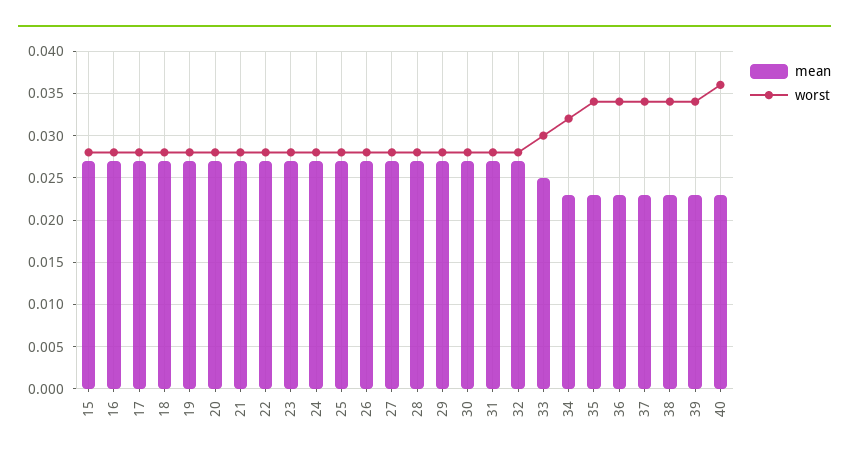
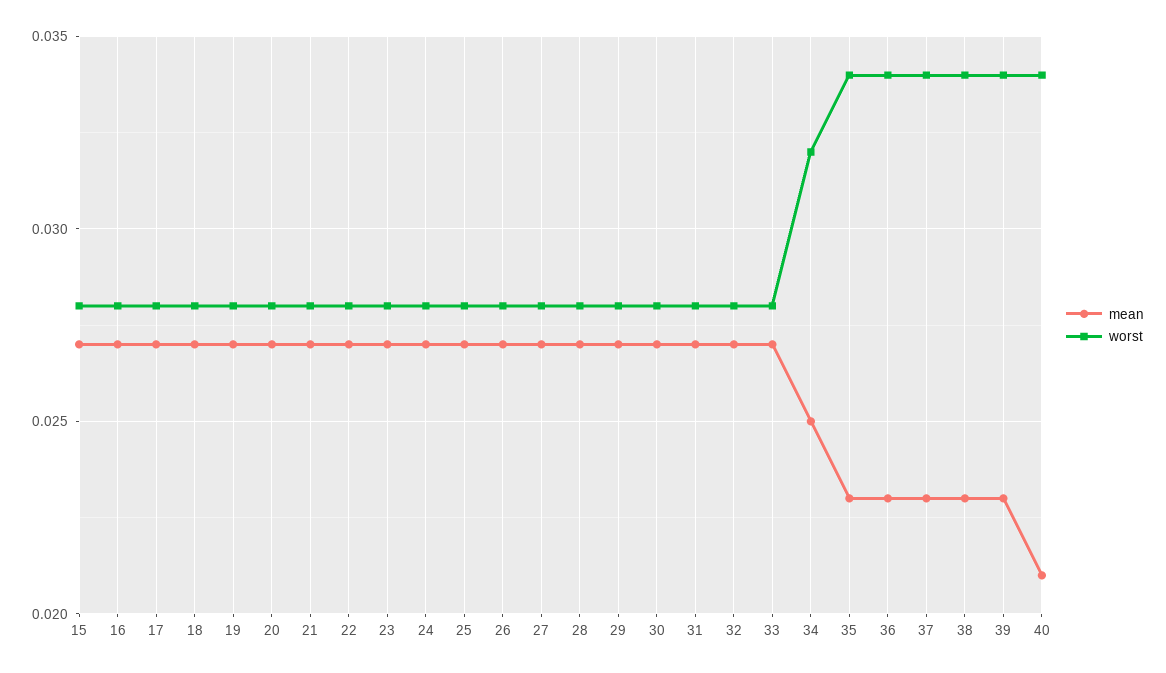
mean, 33: 0.025 -> 0.027
worst, 33: 0.03 -> 0.028
mean, 34: 0.023 -> 0.025
mean, 40: 0.023 -> 0.021
worst, 40: 0.036 -> 0.034

